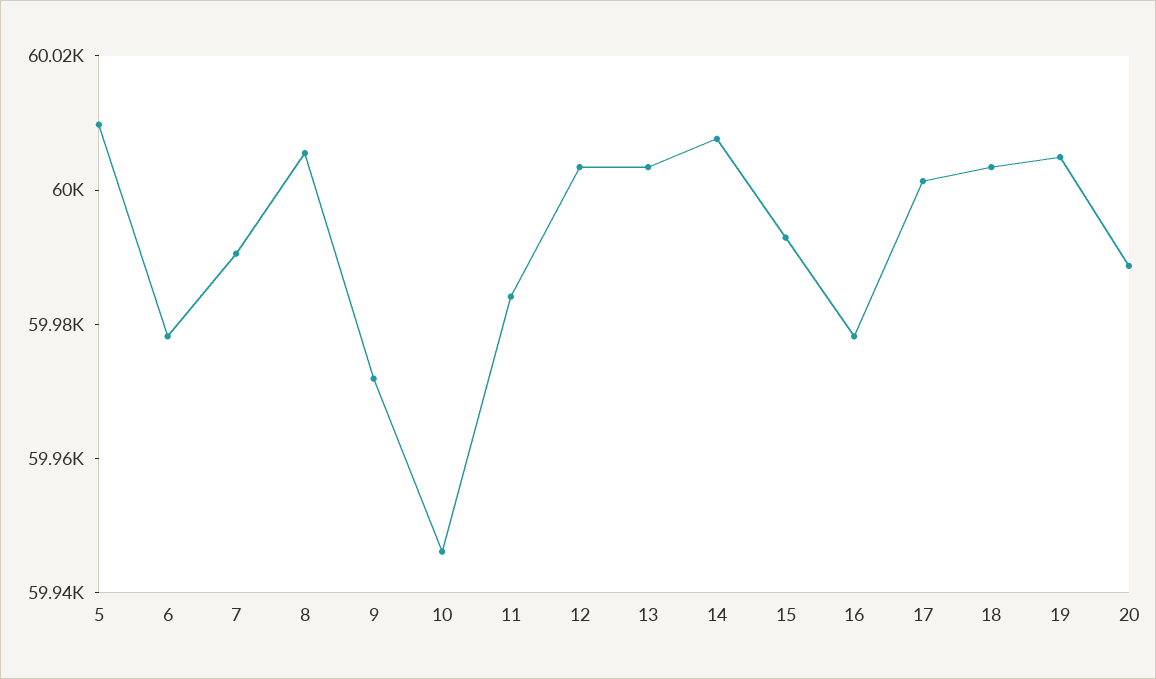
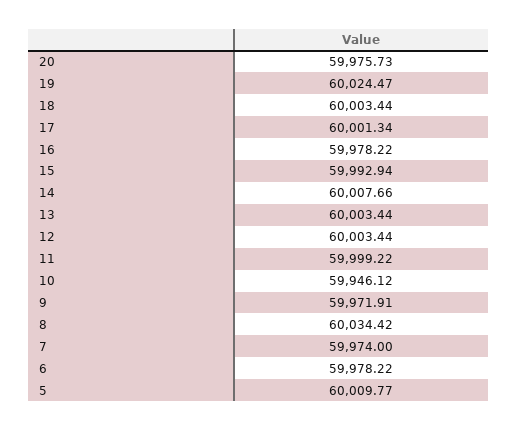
7: 59990 -> 59974
8: 60005 -> 60034.42
11: 59985 -> 59999.22
19: 60005 -> 60024.47
20: 59990 -> 59975.73

